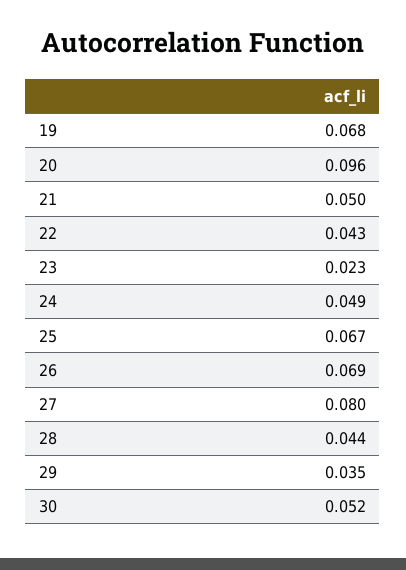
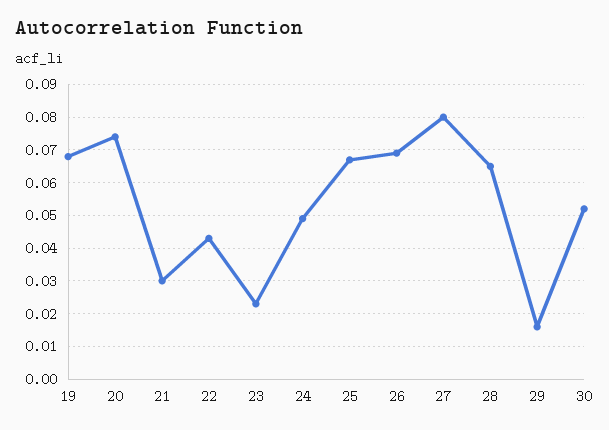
20: 0.096 -> 0.075
21: 0.05 -> 0.03
28: 0.044 -> 0.065
29: 0.035 -> 0.015

